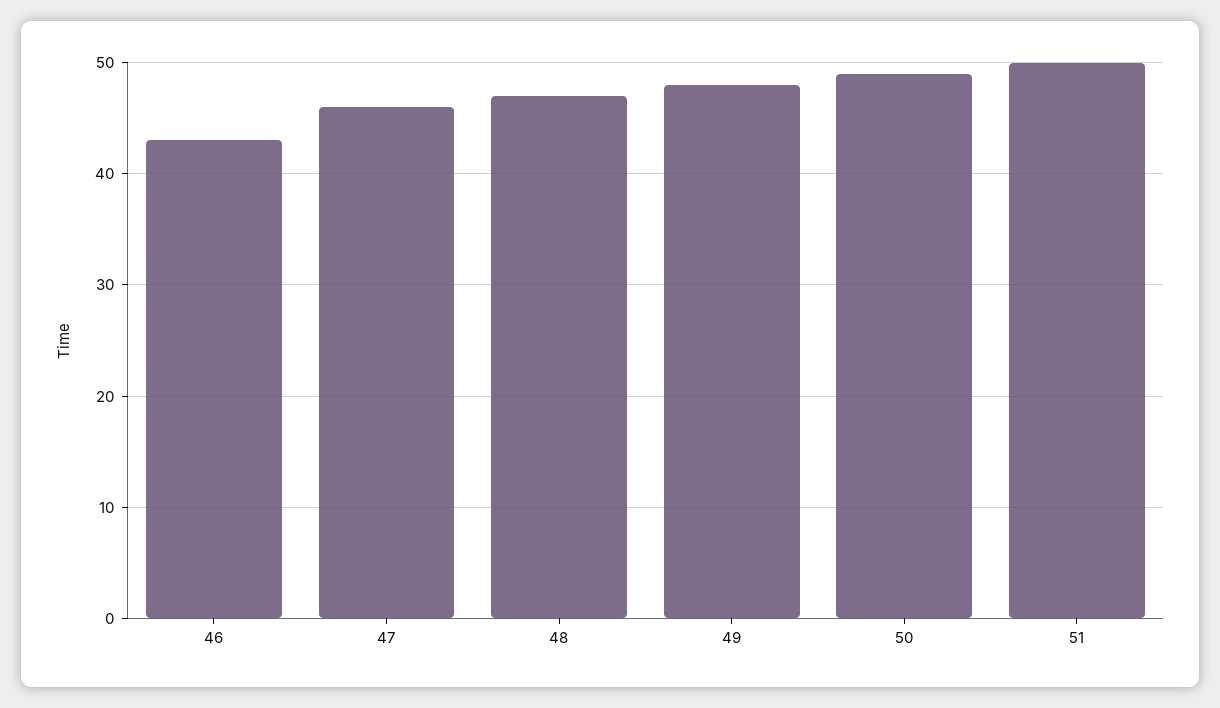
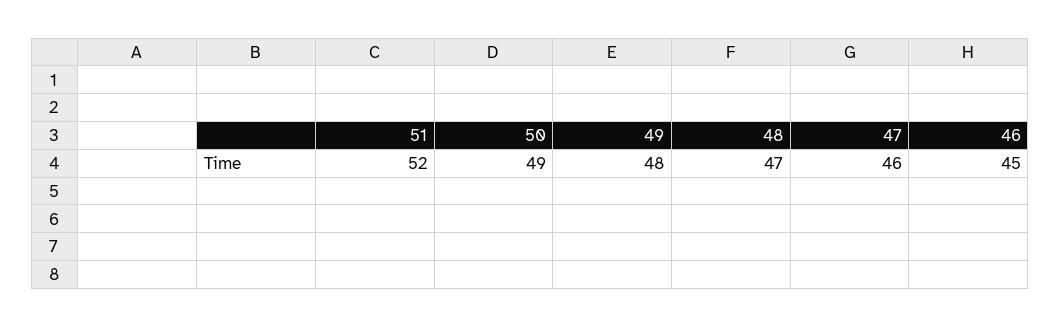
46: 43 -> 45
51: 50 -> 52

